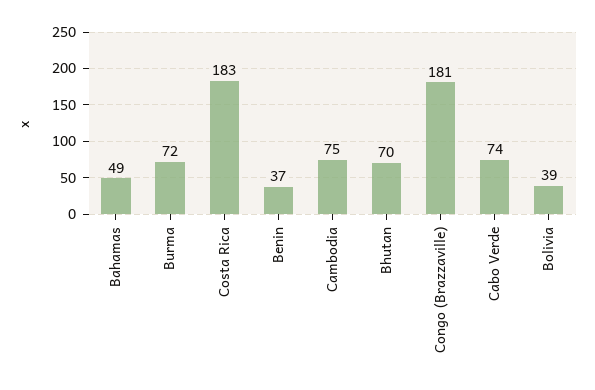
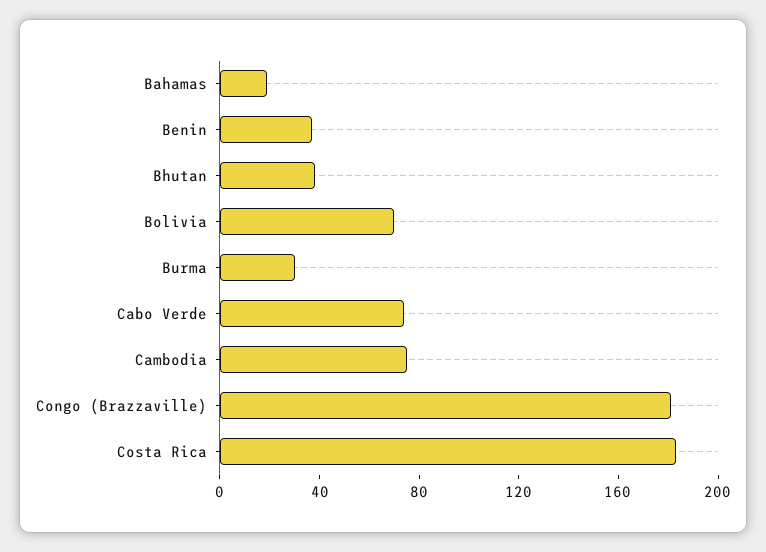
Bahamas: 49 -> 20
Burma: 72 -> 30
Bhutan: 70 -> 40
Bolivia: 39 -> 70

